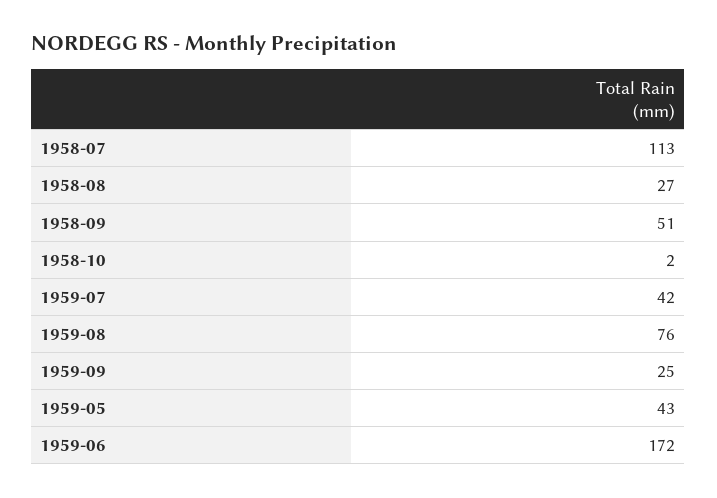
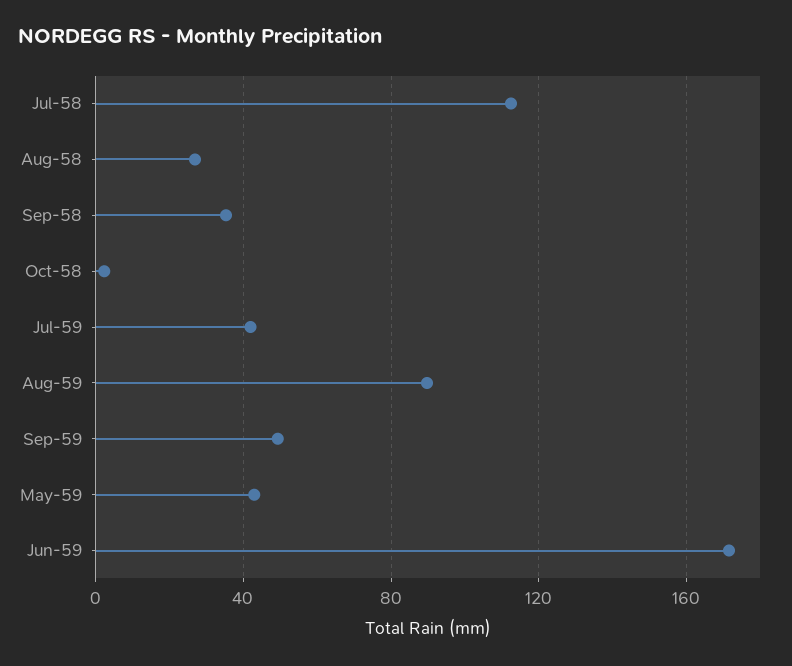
1958-09: 51 -> 35
1959-08: 76 -> 90
1959-09: 25 -> 50

